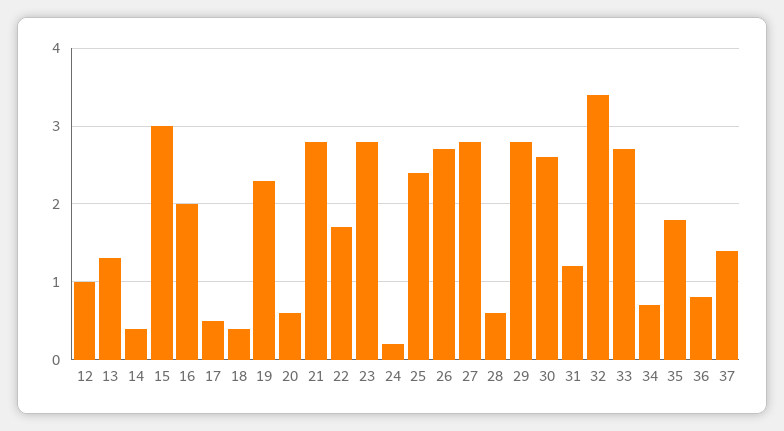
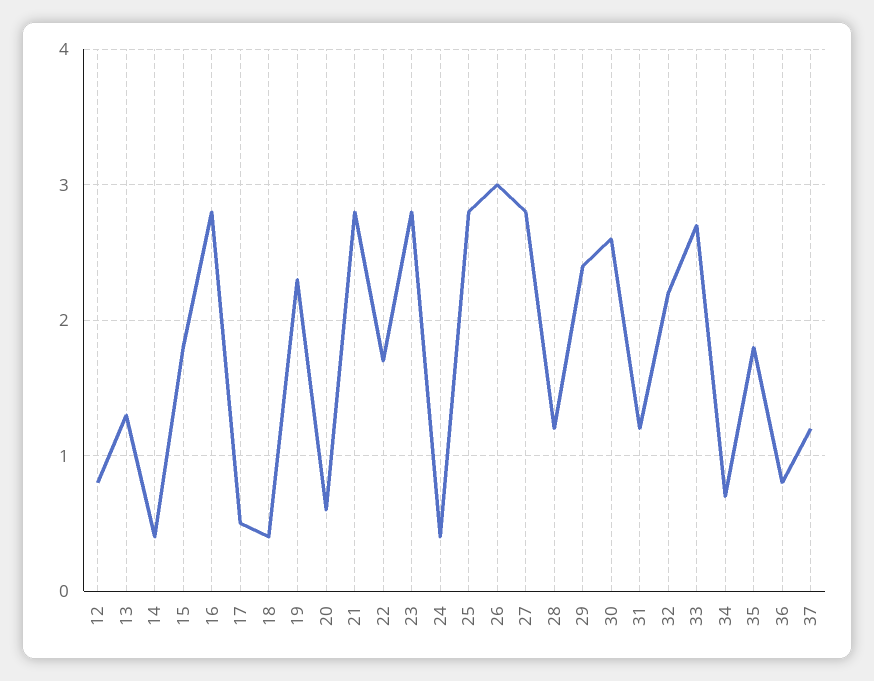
12: 1 -> 0.8
15: 3 -> 1.8
16: 2 -> 2.8
24: 0.2 -> 0.4
25: 2.4 -> 2.8
26: 2.7 -> 3
28: 0.6 -> 1.2
29: 2.8 -> 2.4
32: 3.4 -> 2.2
37: 1.4 -> 1.2

